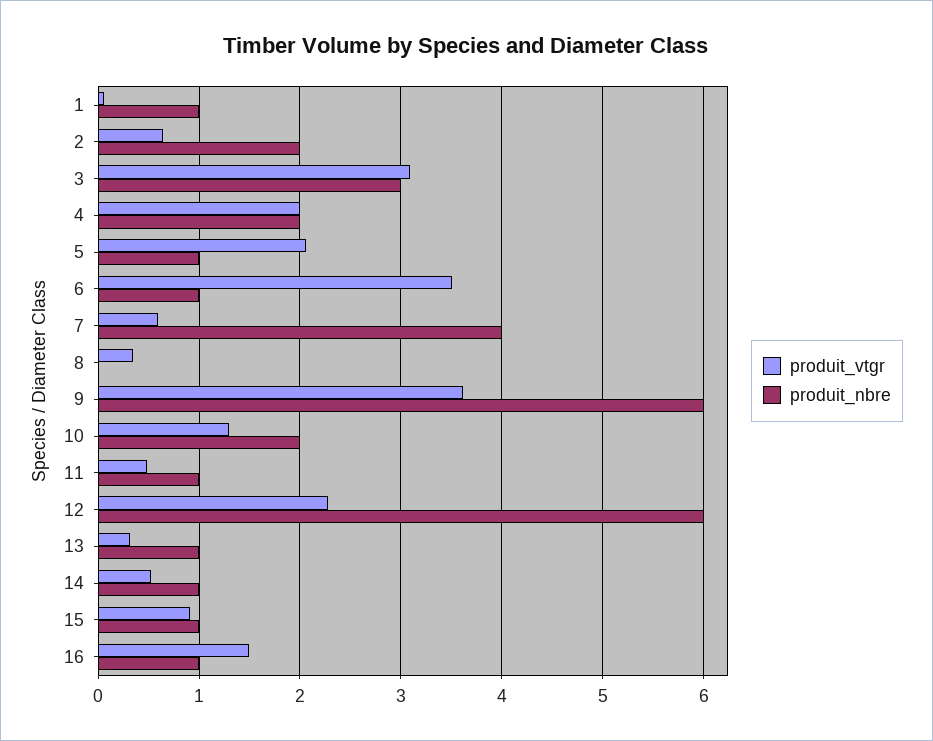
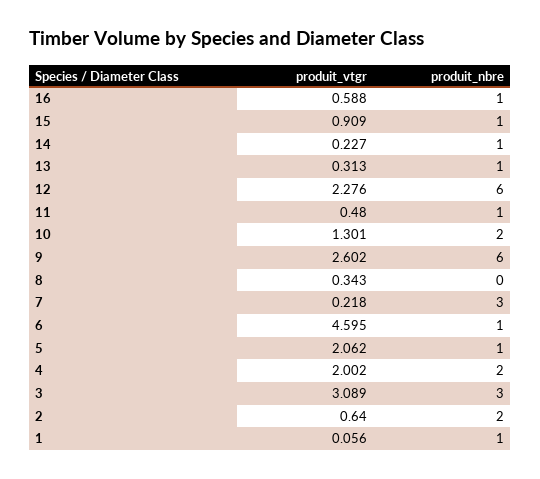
produit_vtgr, 6: 3.5 -> 4.595
produit_vtgr, 7: 0.6 -> 0.218
produit_nbre, 7: 4 -> 3
produit_vtgr, 9: 3.6 -> 2.602
produit_vtgr, 14: 0.5 -> 0.227
produit_vtgr, 16: 1.5 -> 0.588

